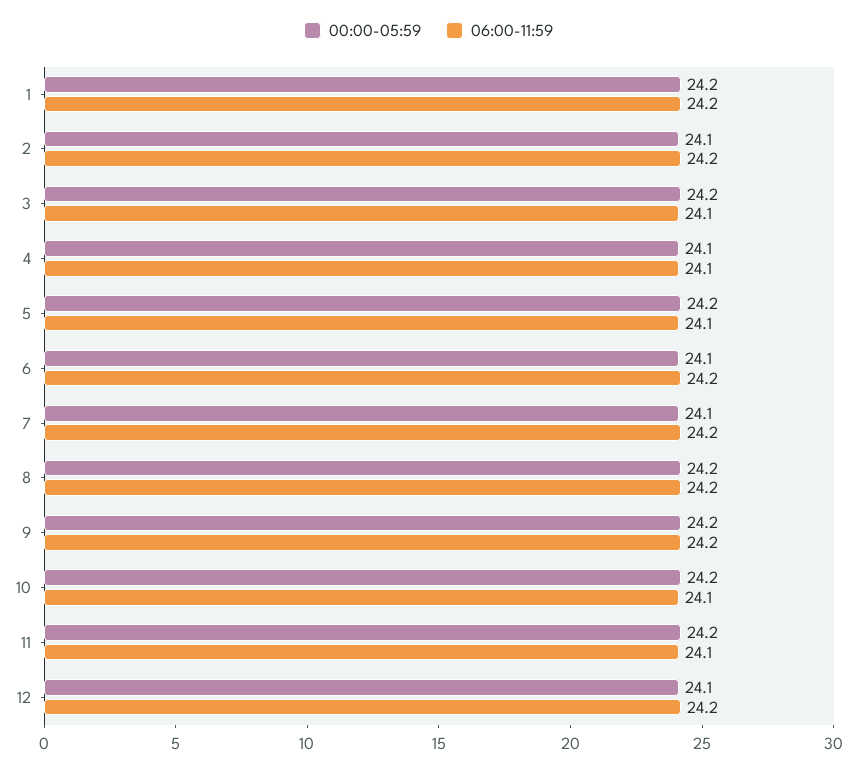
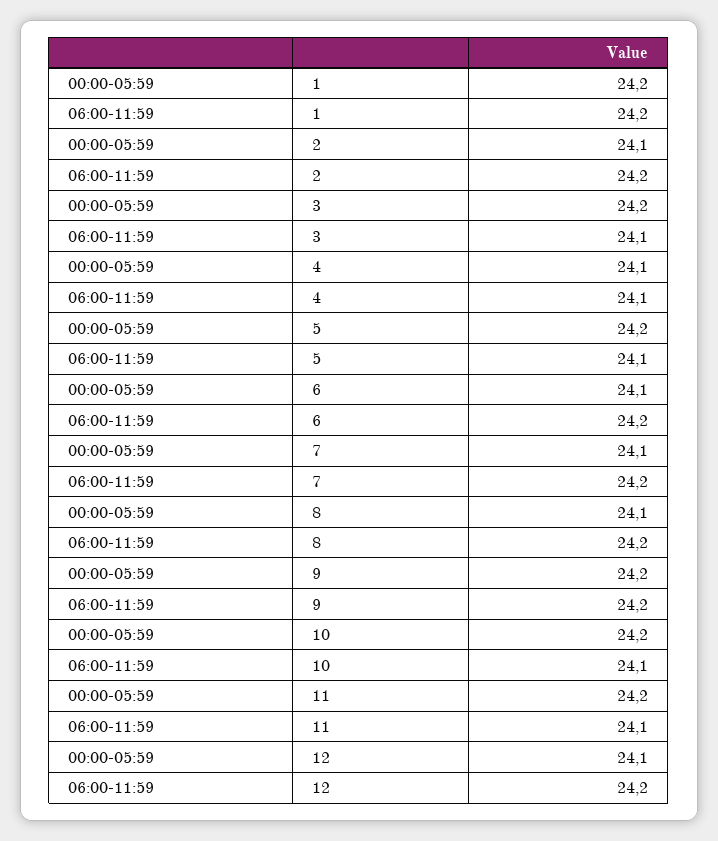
00:00-05:59, 8: 24.2 -> 24.1

